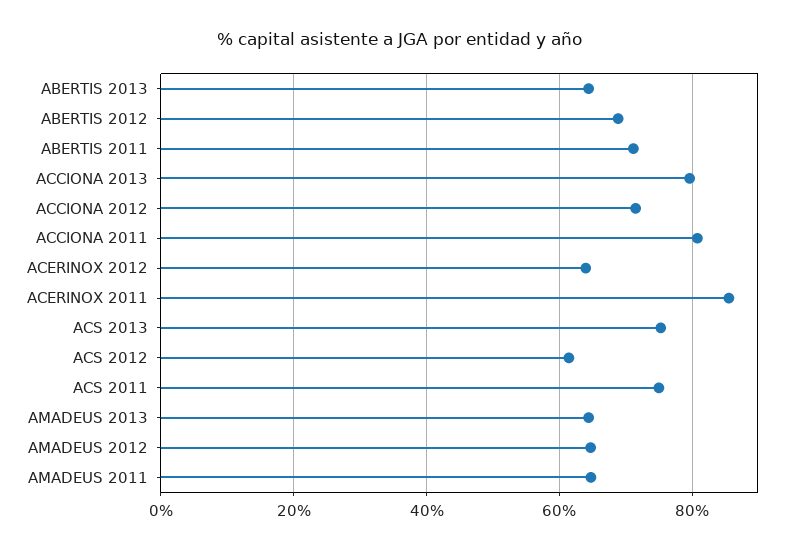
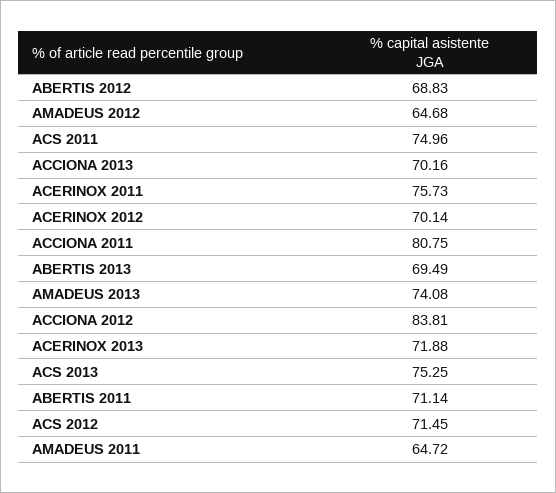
ABERTIS 2013: 64 -> 69.49
ACCIONA 2013: 80 -> 70.16
ACCIONA 2012: 72 -> 83.81
ACERINOX 2012: 64 -> 70.14
ACERINOX 2011: 86 -> 75.73
ACS 2012: 62 -> 71.45
AMADEUS 2013: 64 -> 74.08
ACERINOX 2013: none -> 71.88

